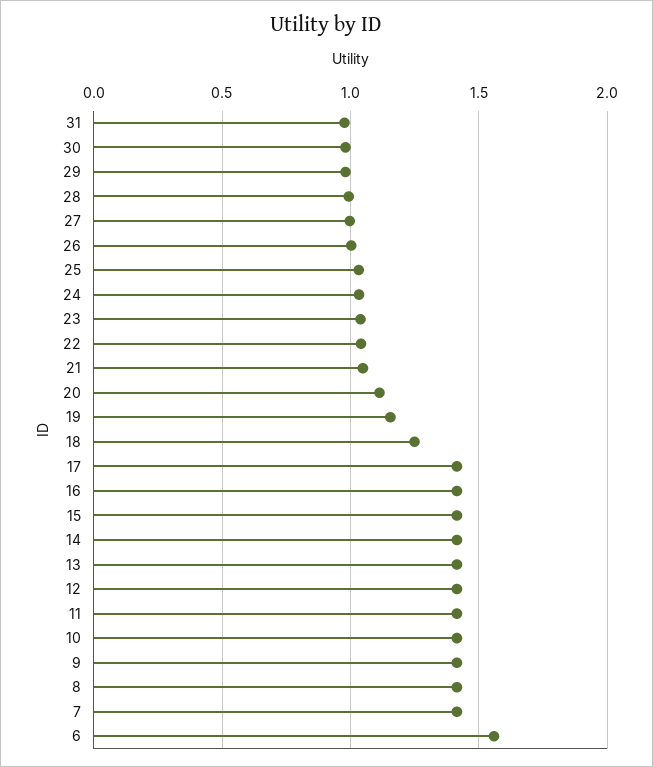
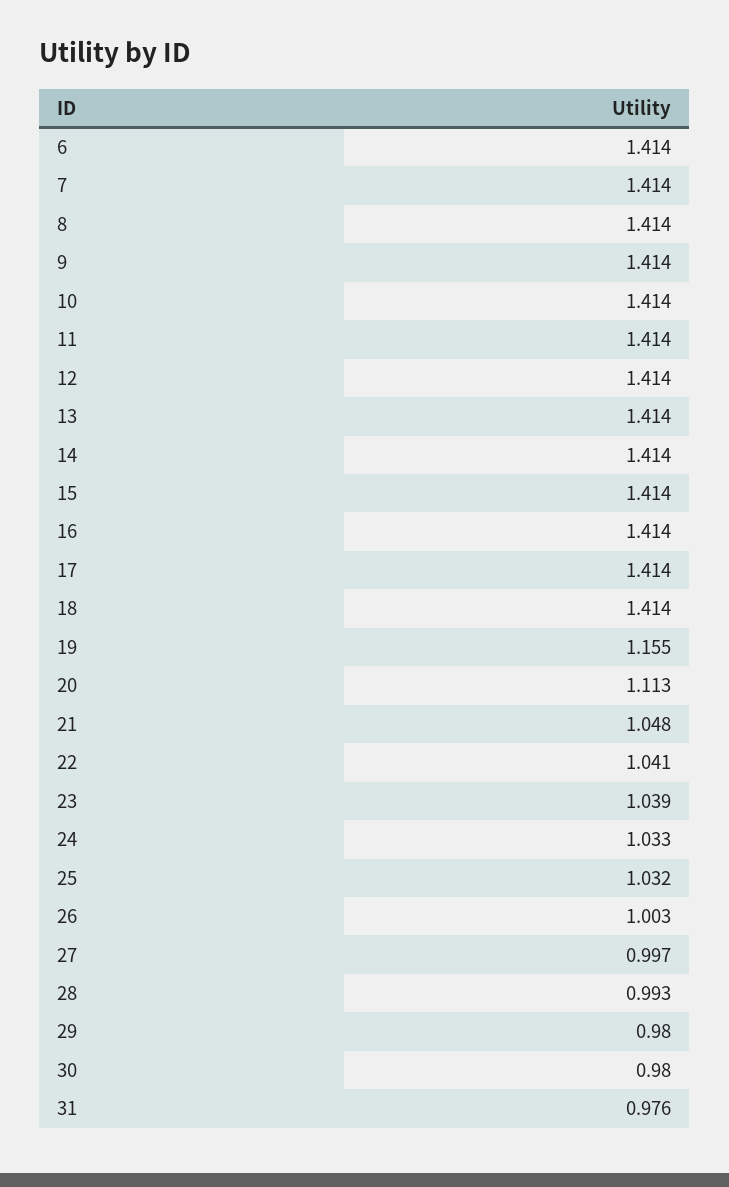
18: 1.25 -> 1.414
6: 1.55 -> 1.414

